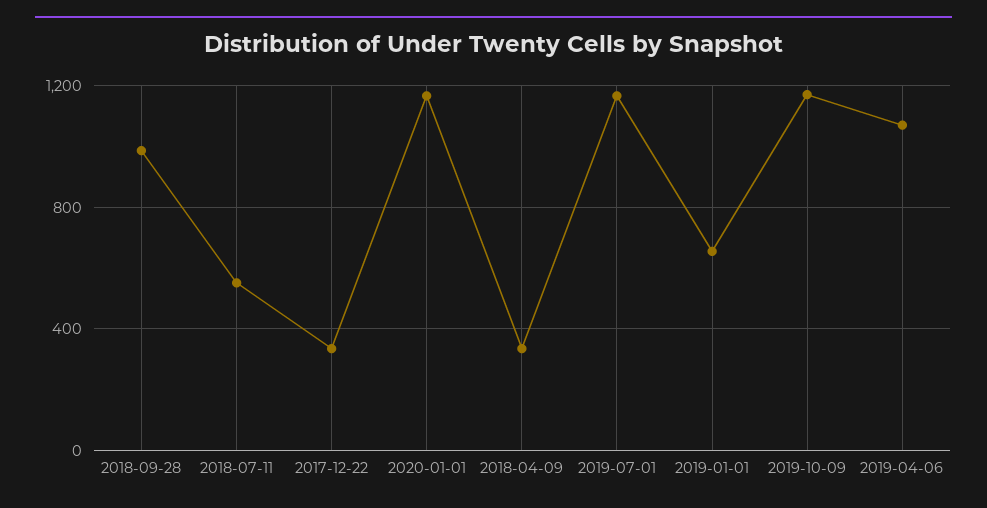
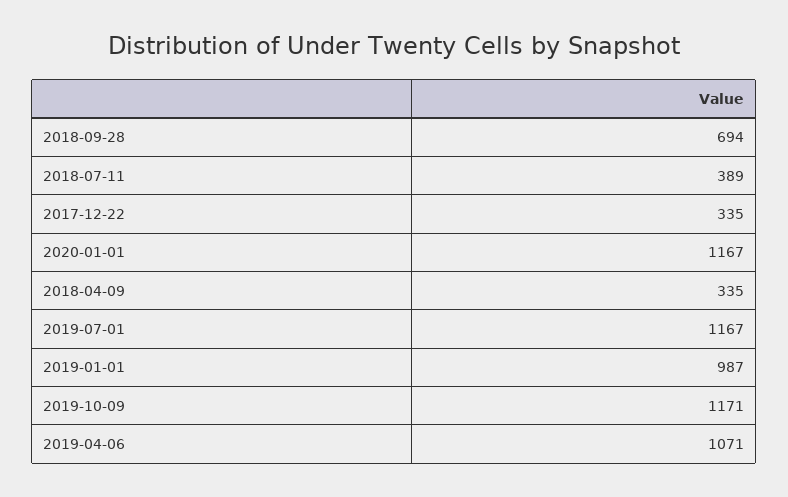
2018-09-28: 1000 -> 694
2018-07-11: 550 -> 389
2019-01-01: 650 -> 987

